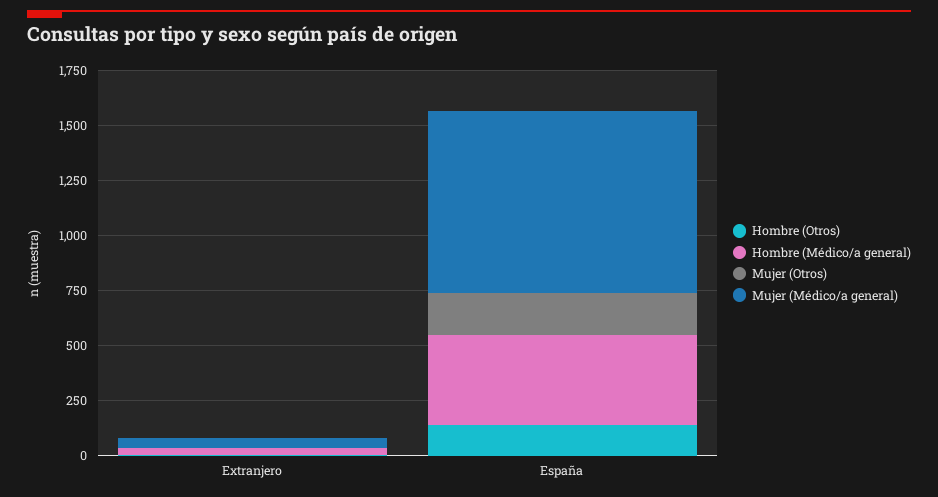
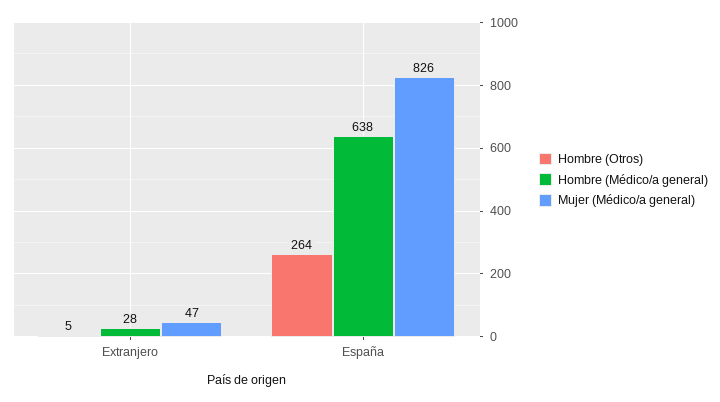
Mujer (Otros), Extranjero: 0 -> none
Hombre (Otros), España: 150 -> 264
Hombre (Médico/a general), España: 400 -> 638
Mujer (Otros), España: 200 -> none

